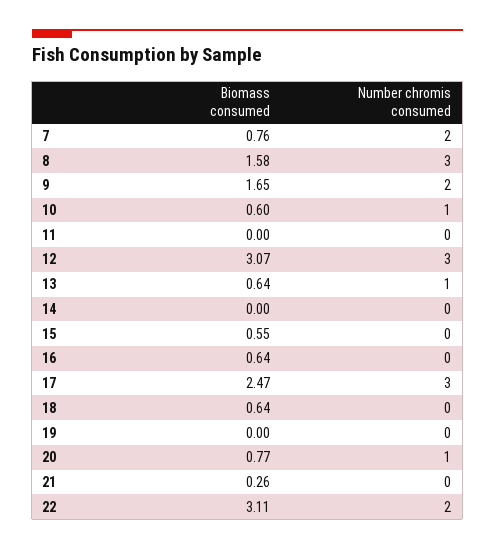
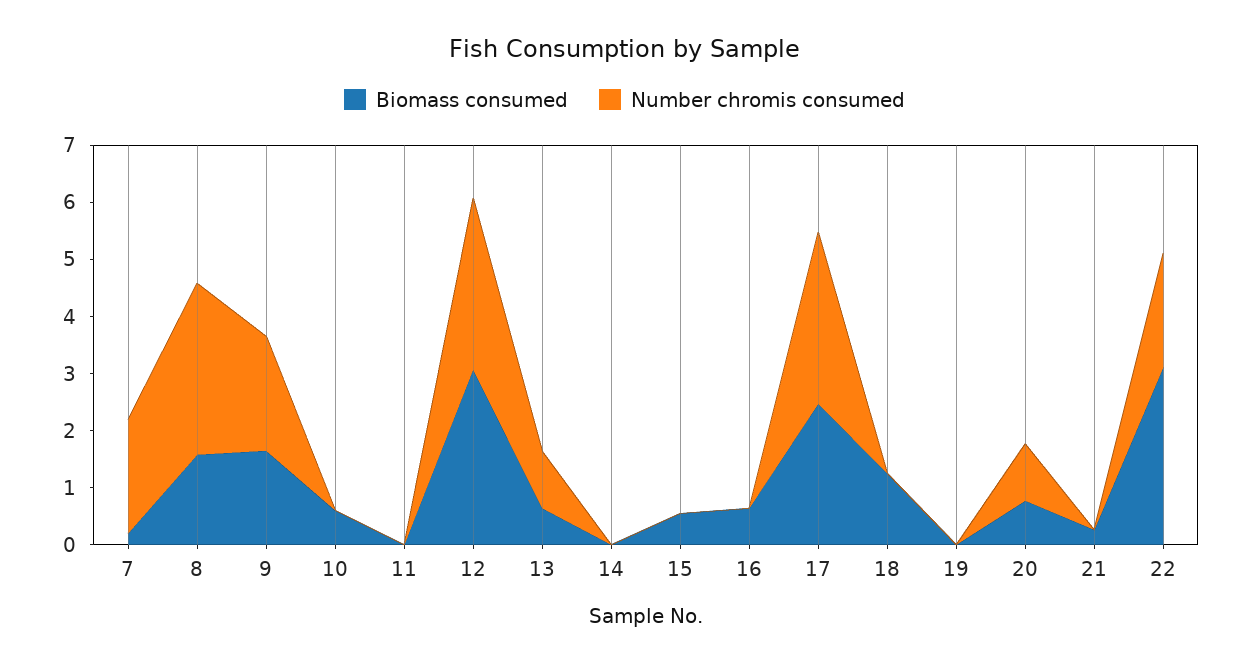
Biomass consumed, 7: 0.76 -> 0.2
Number chromis consumed, 10: 1 -> 0
Biomass consumed, 18: 0.64 -> 1.2

